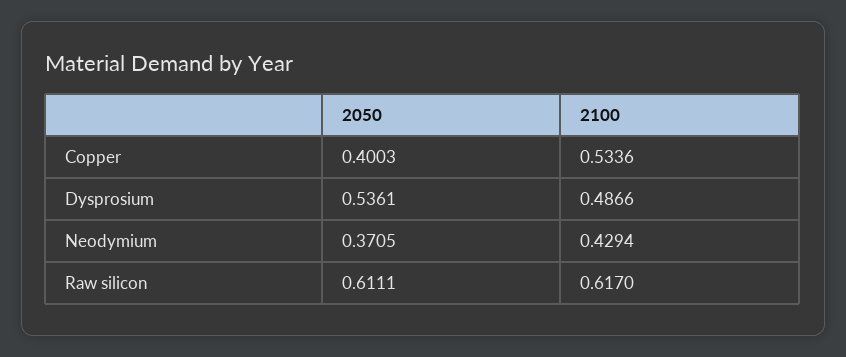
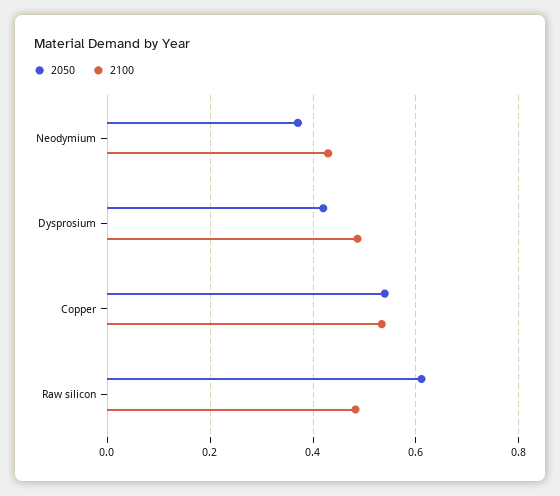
2050, Copper: 0.4003 -> 0.54
2050, Dysprosium: 0.5361 -> 0.42
2100, Raw silicon: 0.617 -> 0.48

